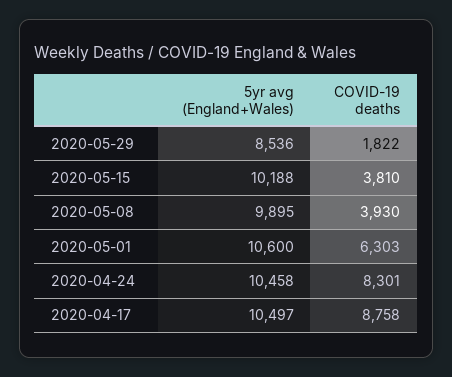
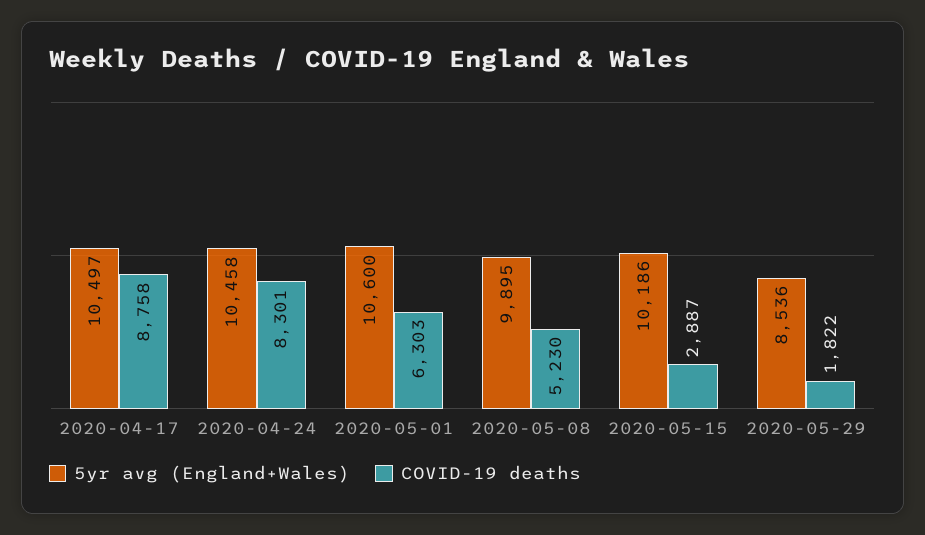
5yr avg (England+Wales), 2020-05-15: 10188 -> 10186
COVID-19 deaths, 2020-05-15: 3810 -> 2887
COVID-19 deaths, 2020-05-08: 3930 -> 5230

